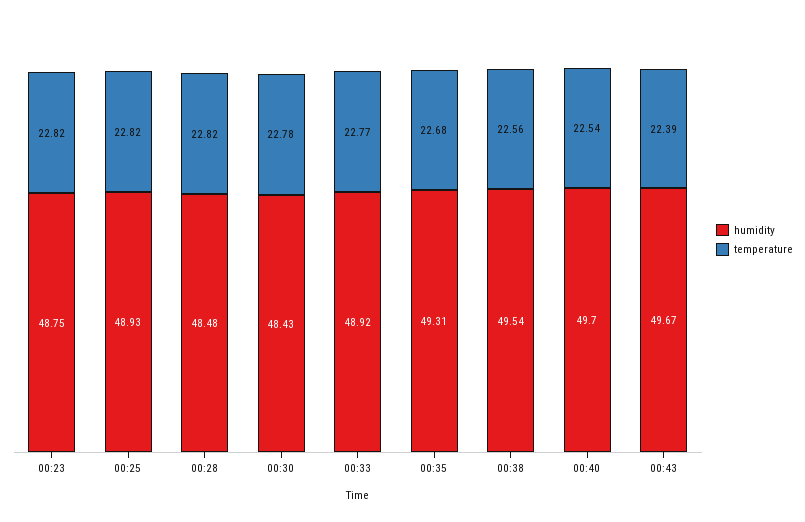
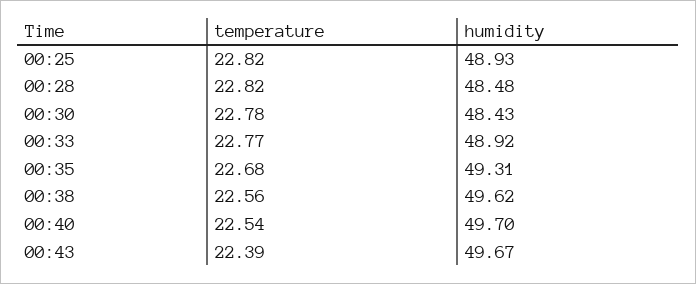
humidity, 00:23: 48.75 -> none
temperature, 00:23: 22.82 -> none
humidity, 00:38: 49.54 -> 49.62

